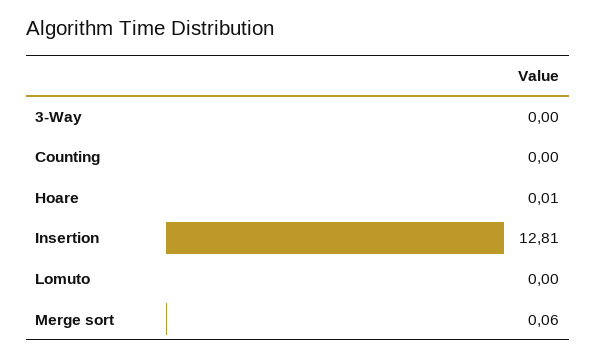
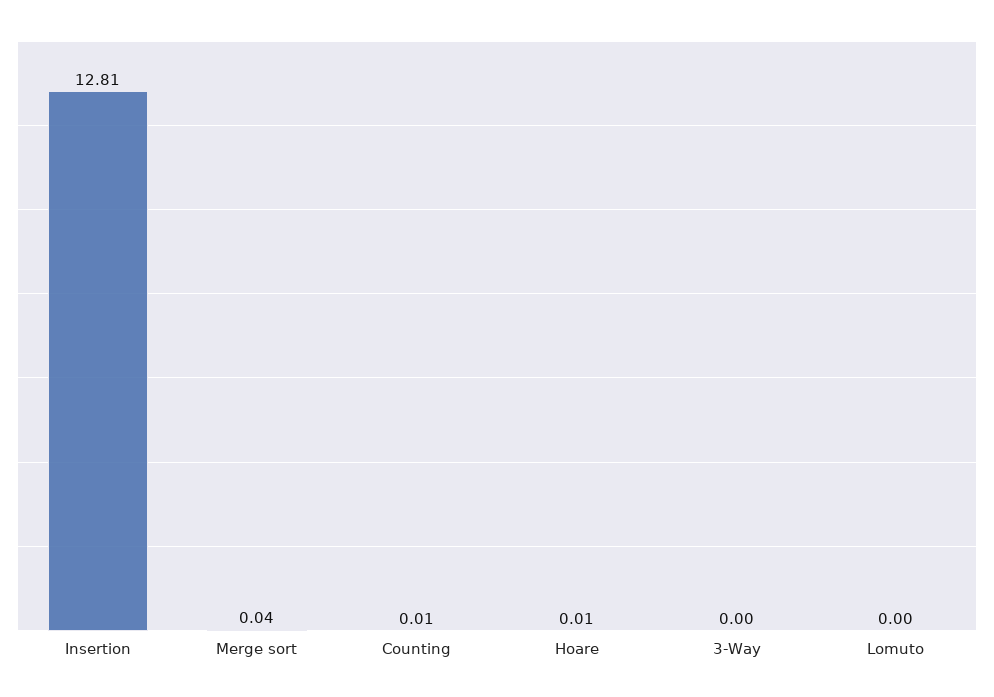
Counting: 0 -> 0.01
Merge sort: 0.06 -> 0.04

